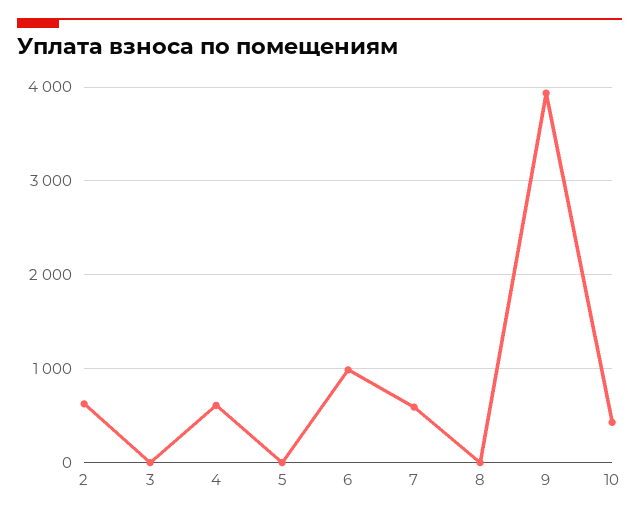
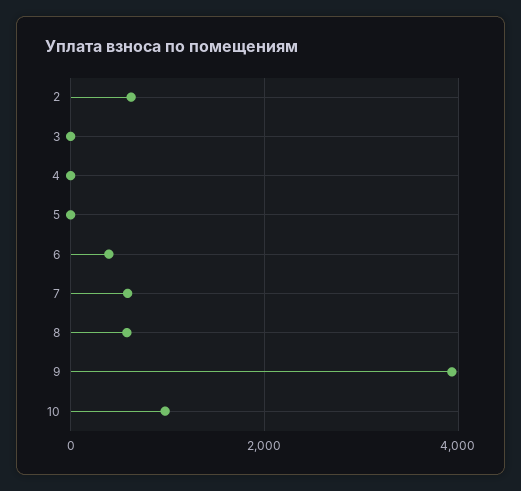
4: 600 -> 0
6: 1000 -> 400
8: 0 -> 600
10: 400 -> 1000

